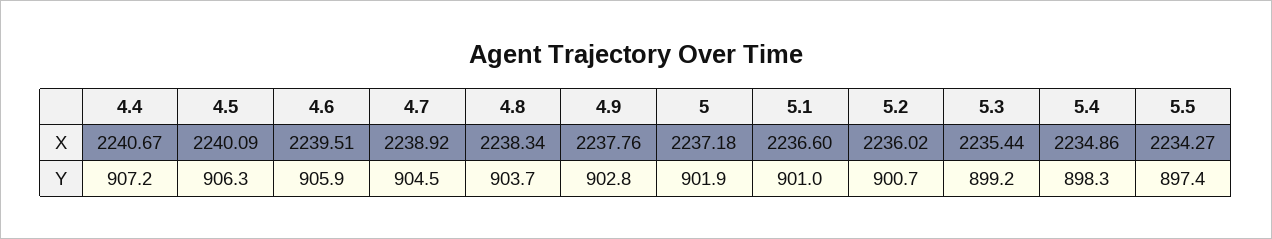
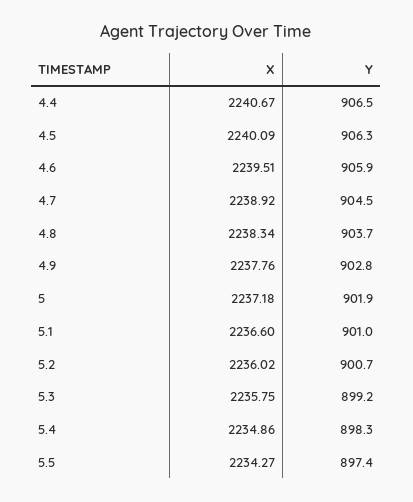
5.3, X: 2235.44 -> 2235.75
4.4, Y: 907.2 -> 906.5

